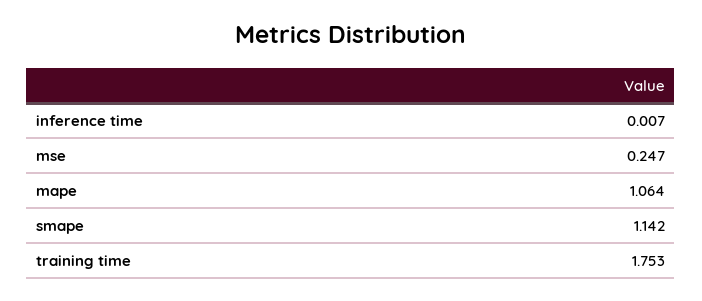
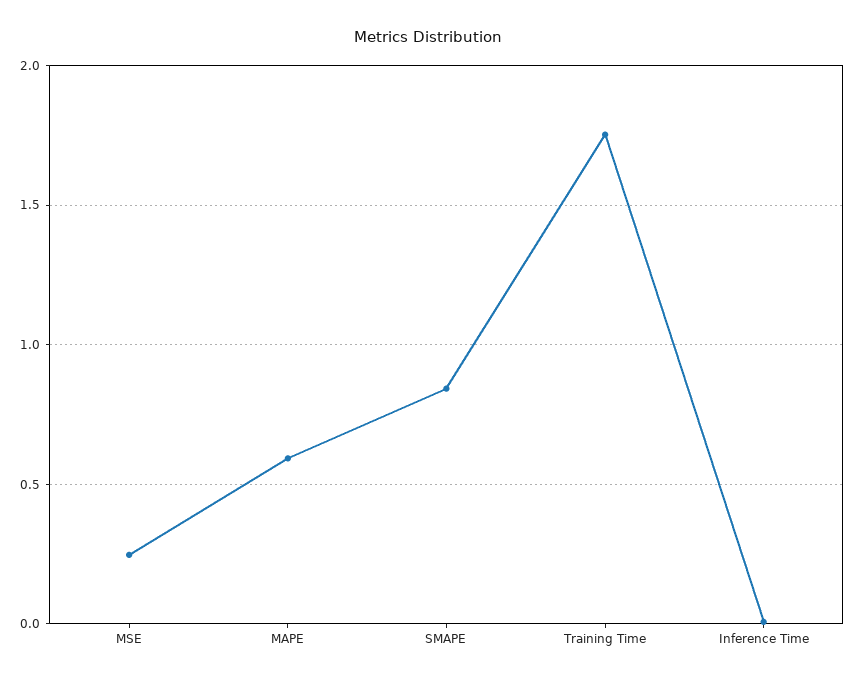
mape: 1.064 -> 0.6
smape: 1.142 -> 0.85

